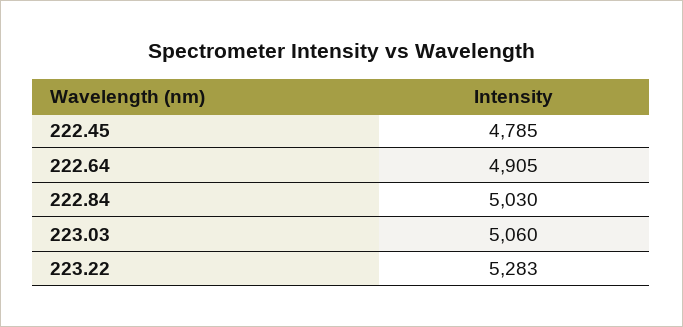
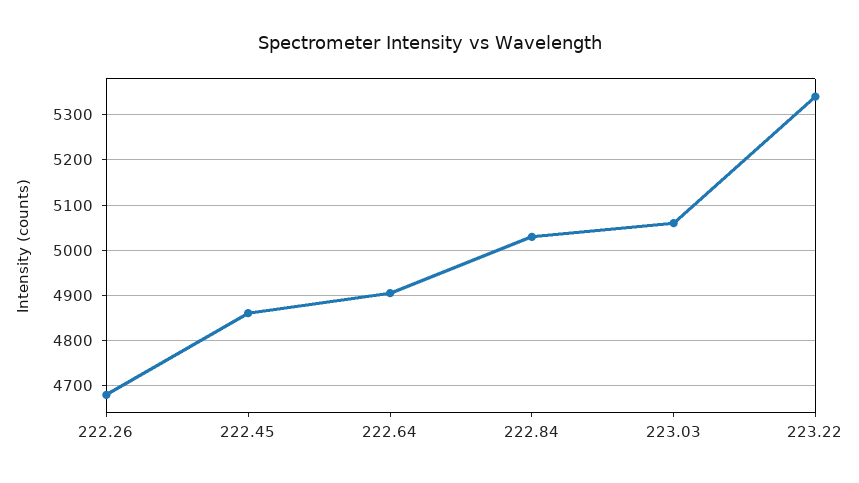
222.45: 4785 -> 4860
223.22: 5283 -> 5340
222.26: none -> 4680

